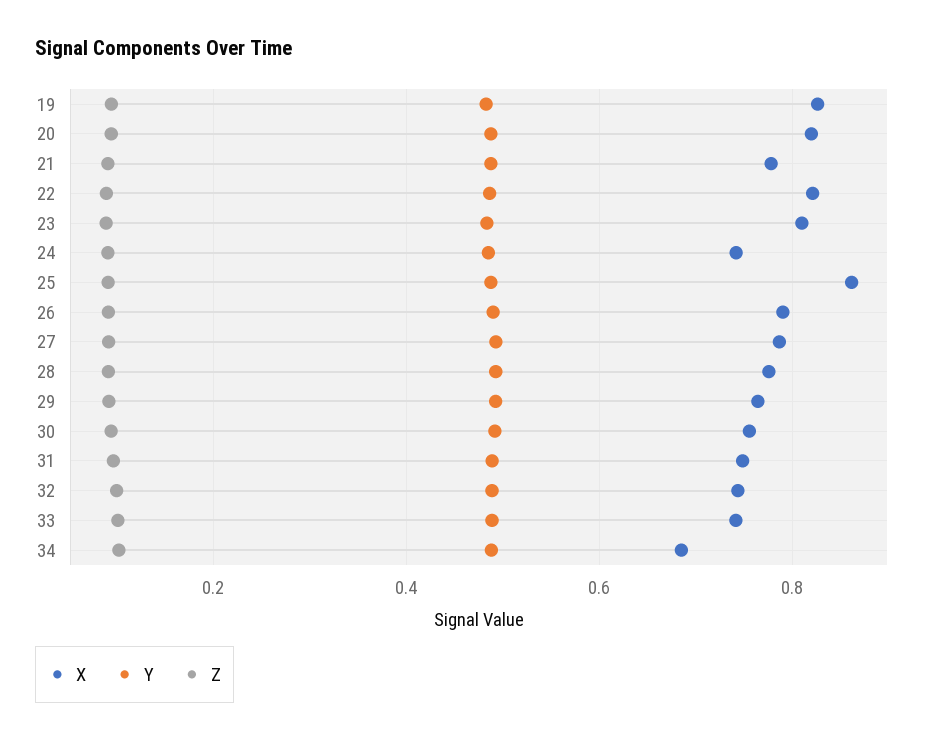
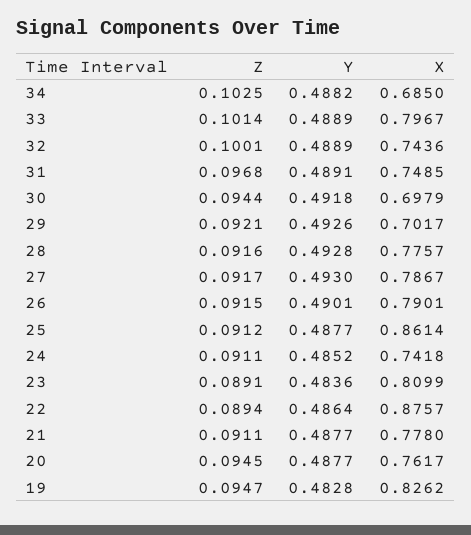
X, 20: 0.82 -> 0.7617
X, 22: 0.82 -> 0.8757
X, 29: 0.76 -> 0.7017
X, 30: 0.76 -> 0.6979
X, 33: 0.74 -> 0.7967

